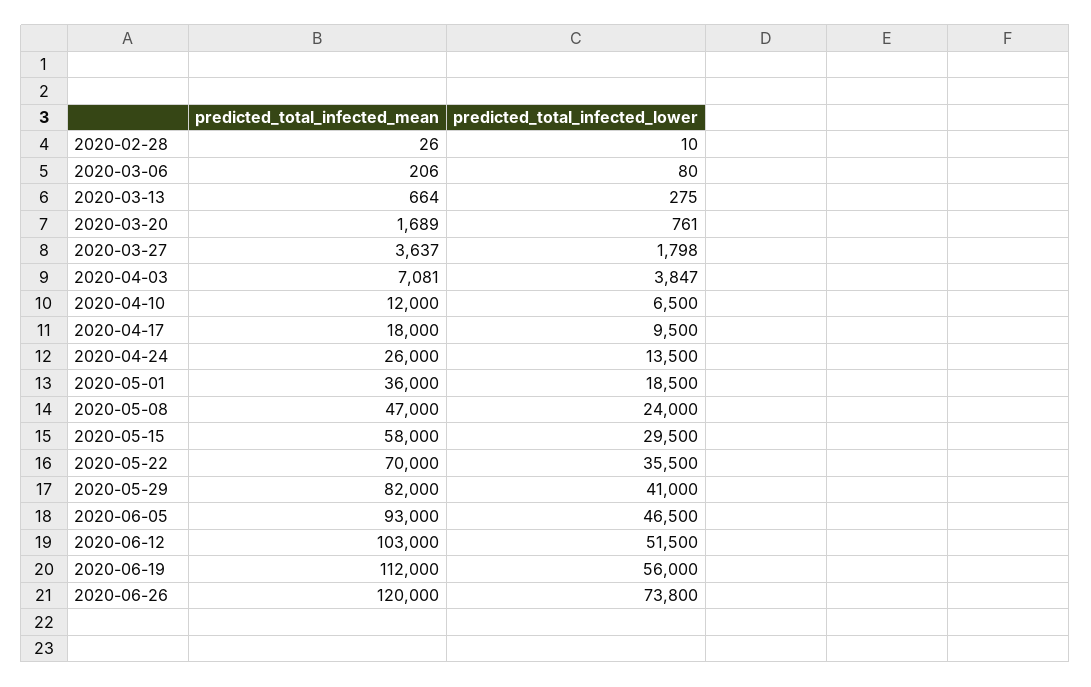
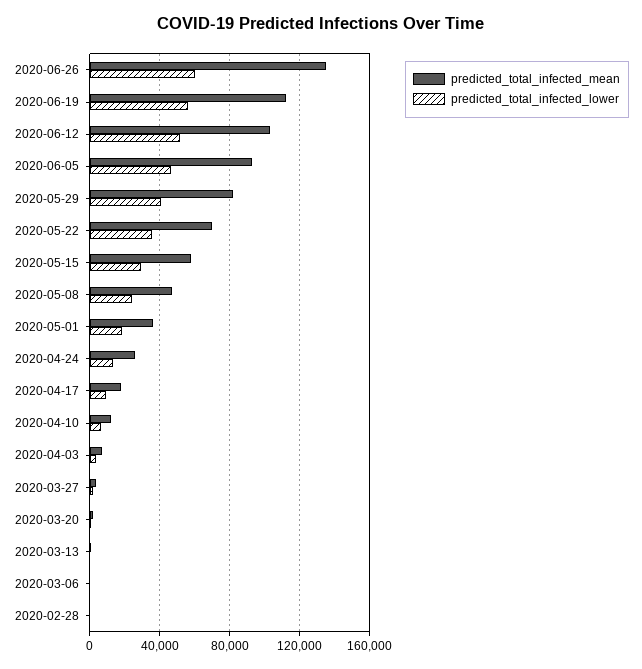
predicted_total_infected_mean, 2020-06-26: 120000 -> 135000
predicted_total_infected_lower, 2020-06-26: 73800 -> 60000

